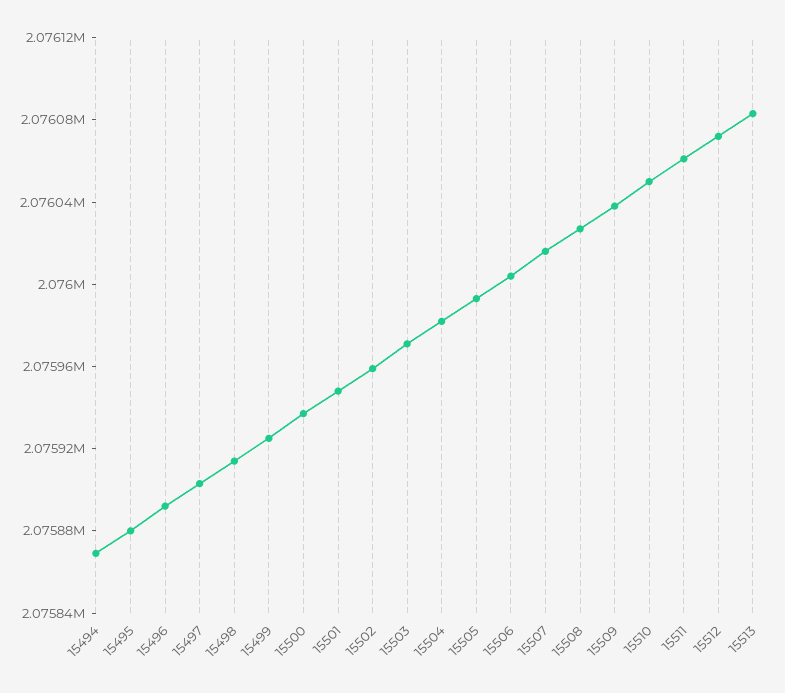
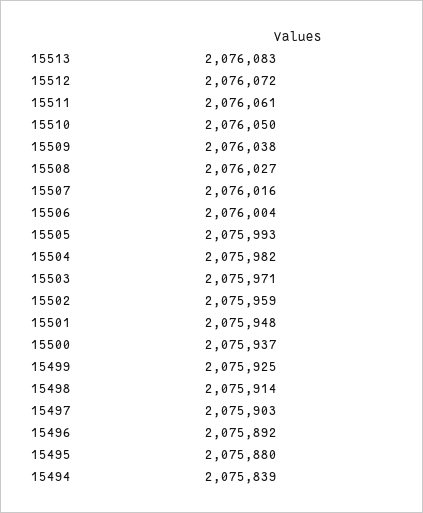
15494: 2075870 -> 2075839

